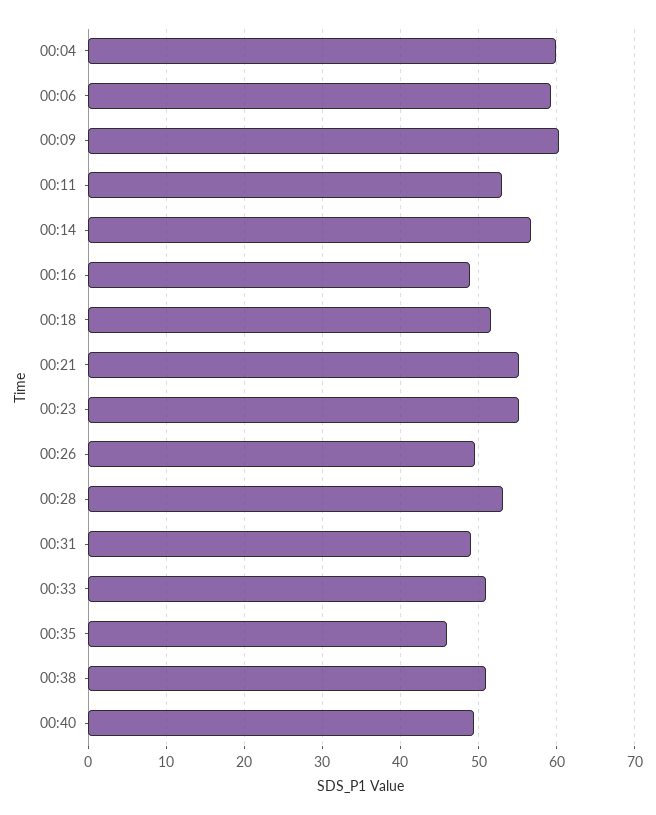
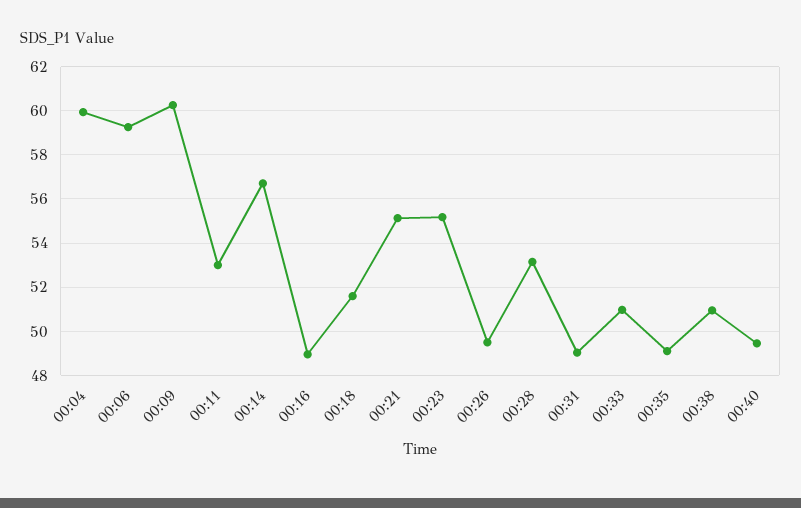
00:35: 46 -> 49

